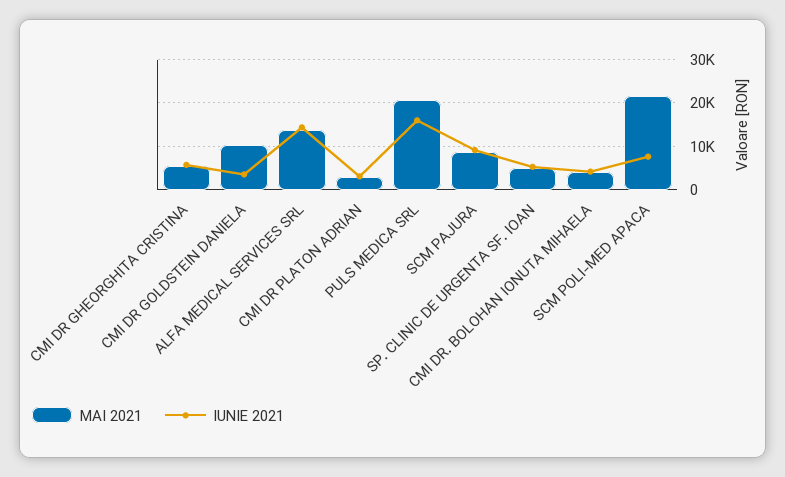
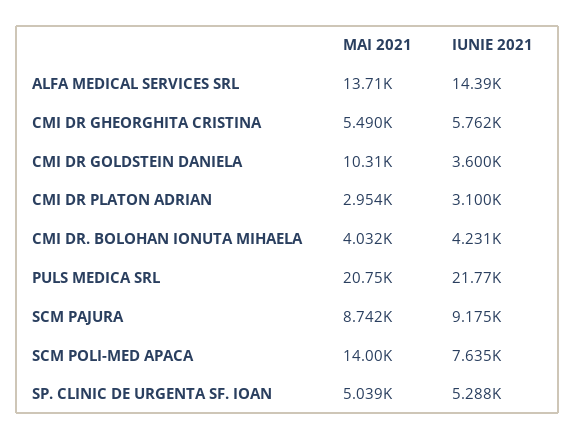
IUNIE 2021, PULS MEDICA SRL: 16000 -> 21770
MAI 2021, SCM POLI-MED APACA: 22000 -> 14000

